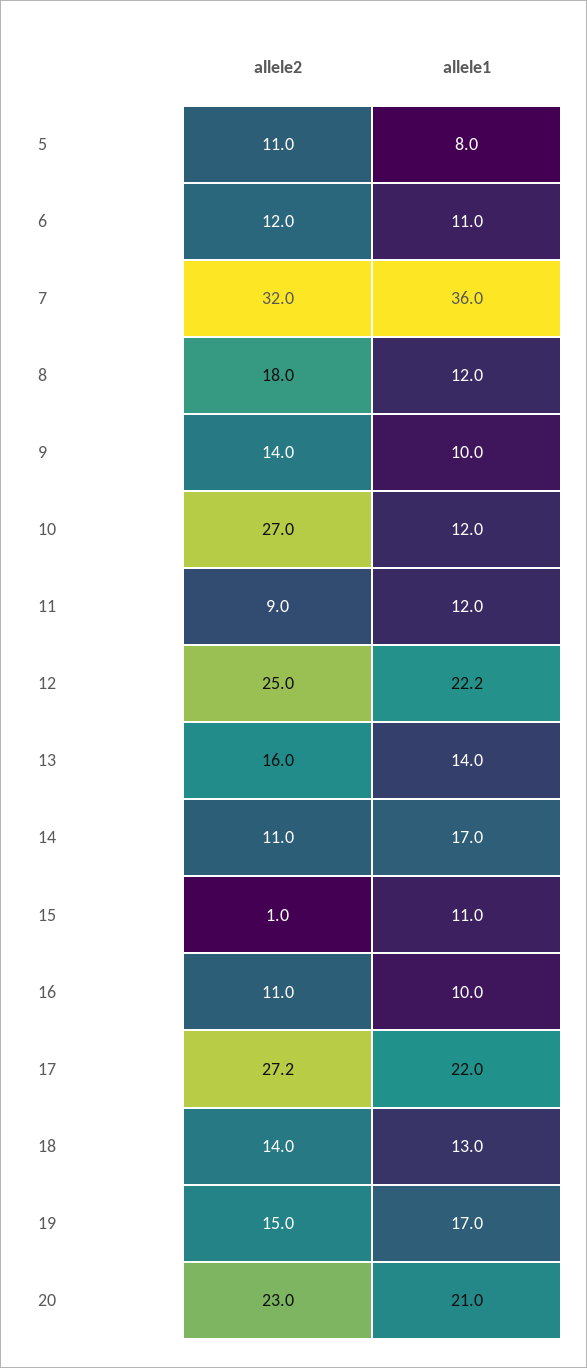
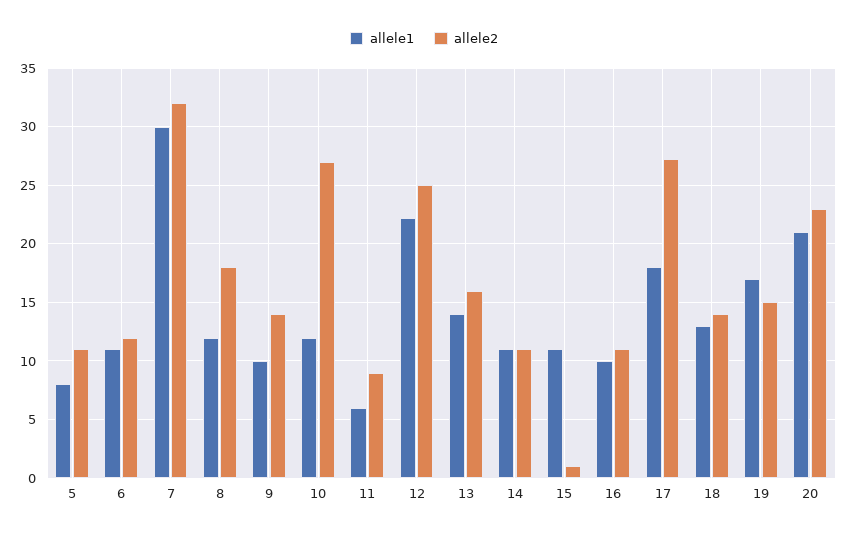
allele1, 7: 36 -> 30
allele1, 11: 12 -> 6
allele1, 14: 17 -> 11
allele1, 17: 22 -> 18

